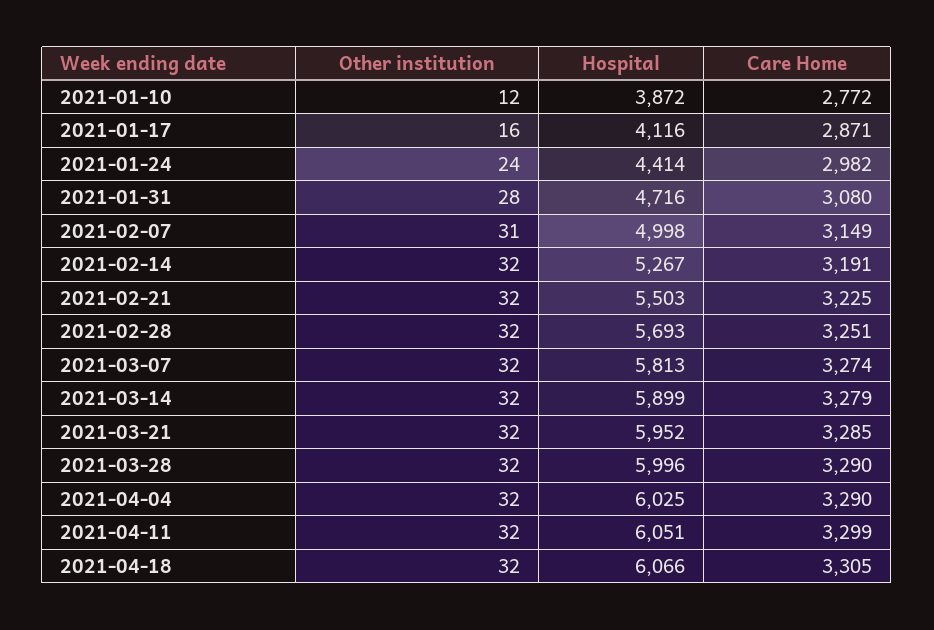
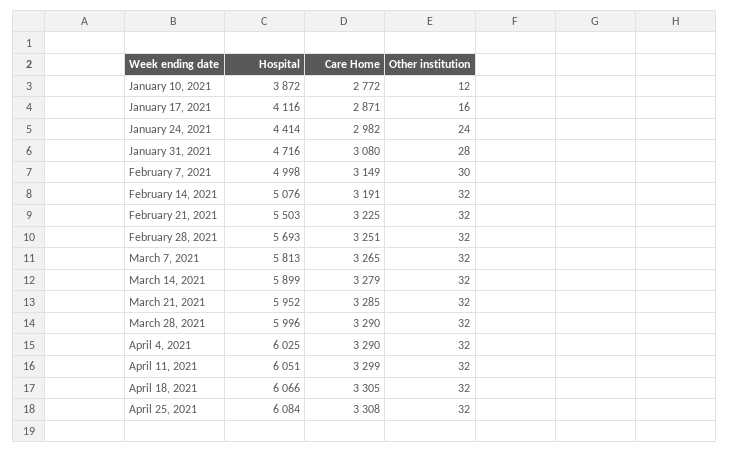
Other institution, 2021-02-07: 31 -> 30
Hospital, 2021-02-14: 5267 -> 5076
Care Home, 2021-03-07: 3274 -> 3265
Hospital, April 25, 2021: none -> 6084
Care Home, April 25, 2021: none -> 3308
Other institution, April 25, 2021: none -> 32

